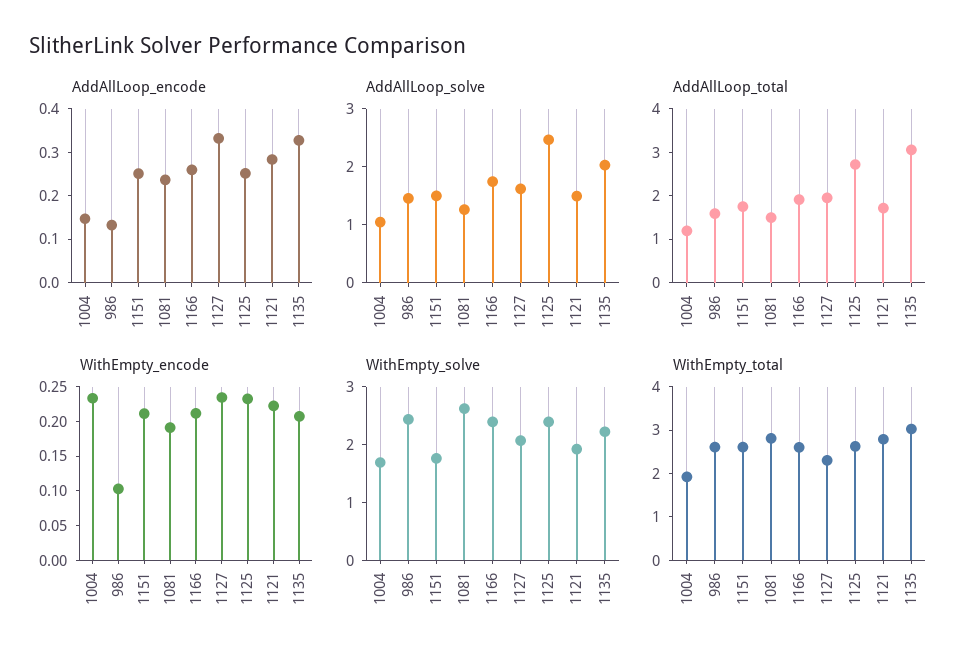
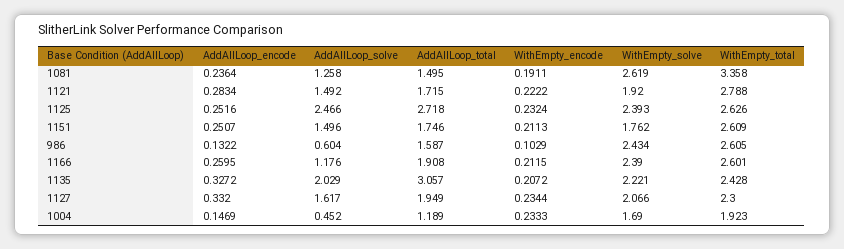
AddAllLoop_solve, 1004: 1 -> 0.452
AddAllLoop_solve, 986: 1.4 -> 0.604
AddAllLoop_solve, 1166: 1.8 -> 1.176
WithEmpty_total, 1081: 2.8 -> 3.358
WithEmpty_total, 1135: 3 -> 2.428

